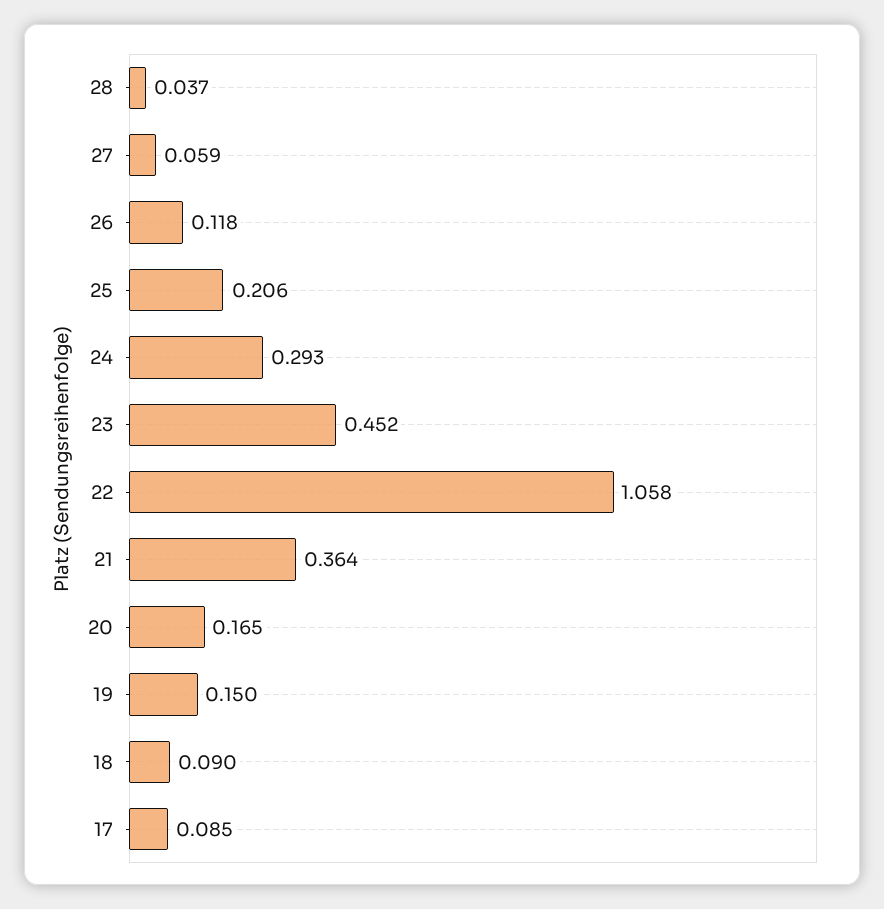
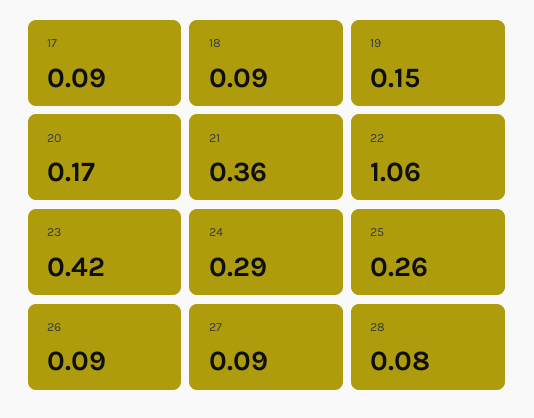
28: 0.037 -> 0.08
27: 0.059 -> 0.09
26: 0.118 -> 0.09
25: 0.206 -> 0.26
23: 0.452 -> 0.42

